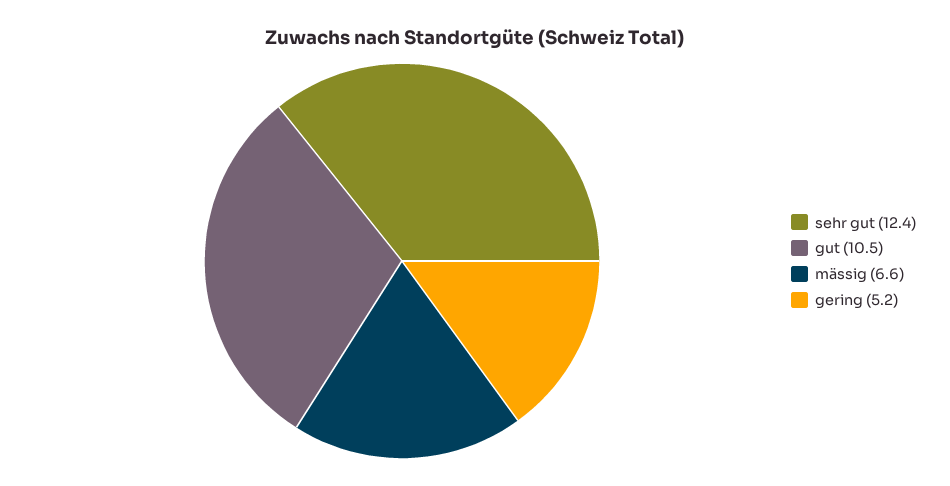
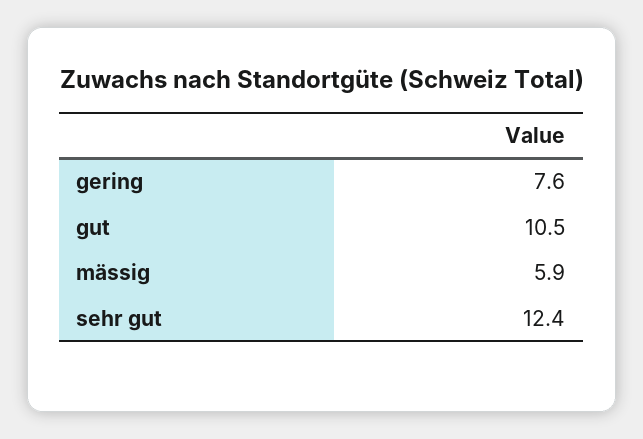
mässig: 6.6 -> 5.9
gering: 5.2 -> 7.6

